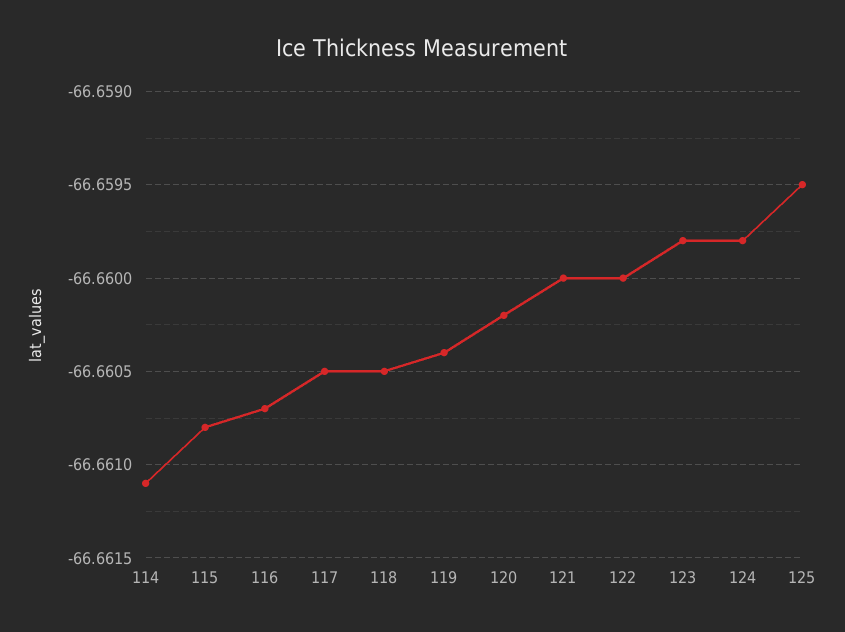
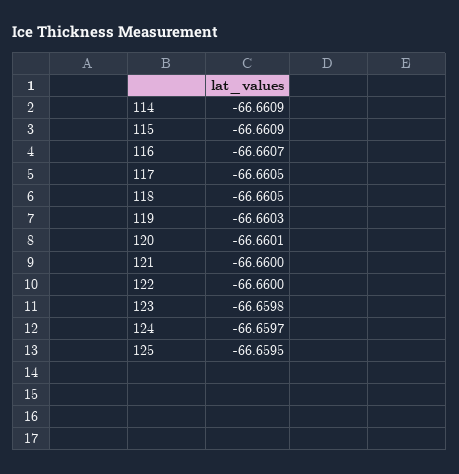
114: -66.6611 -> -66.6609
115: -66.6608 -> -66.6609
119: -66.6604 -> -66.6603
120: -66.6602 -> -66.6601
124: -66.6598 -> -66.6597

